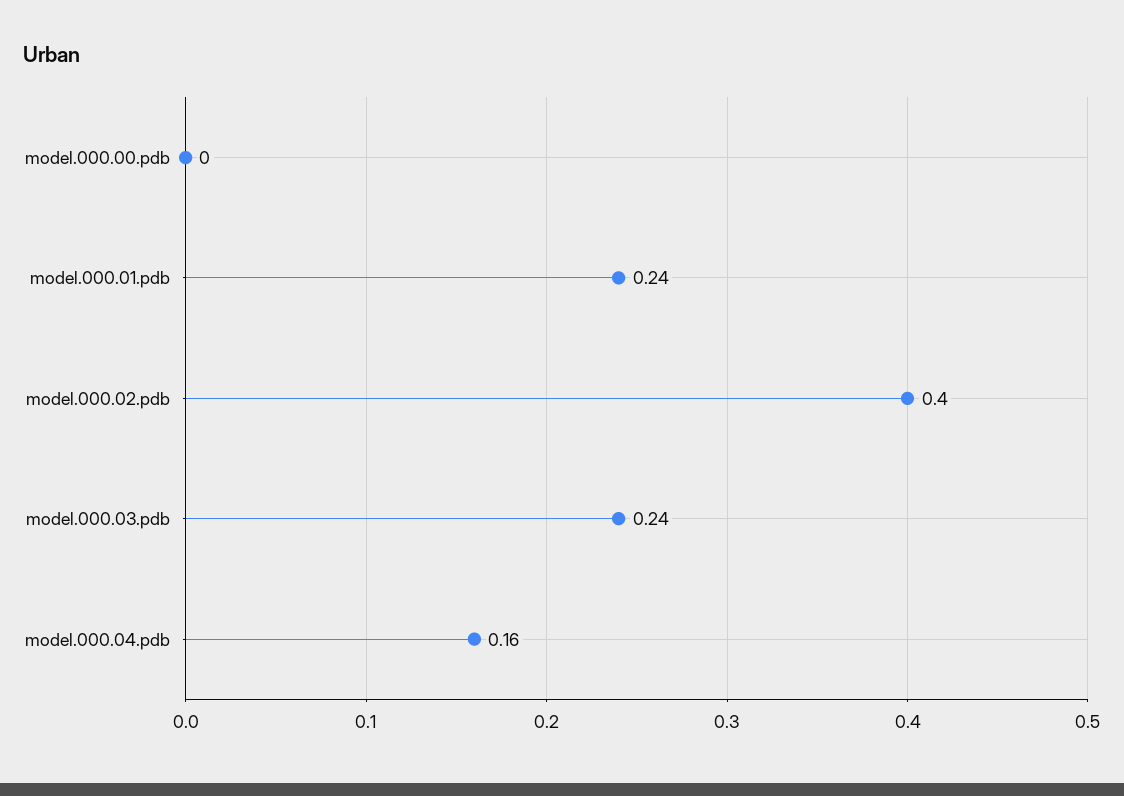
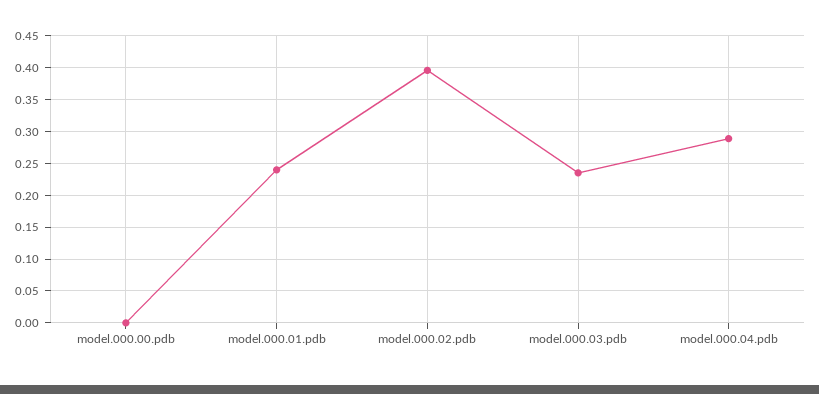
model.000.04.pdb: 0.16 -> 0.29

